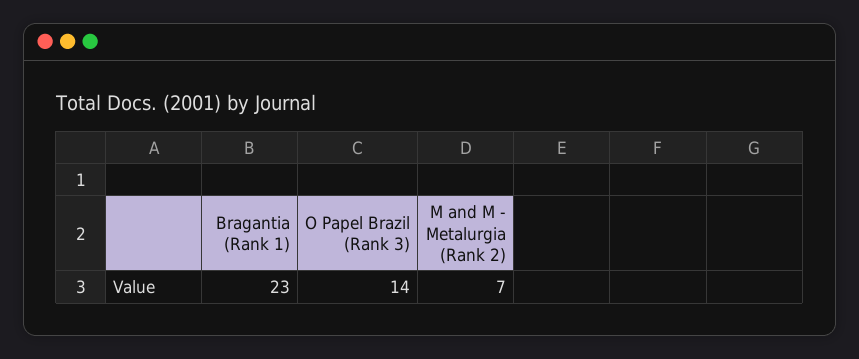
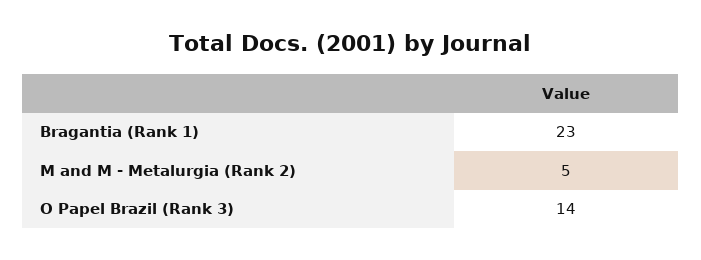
M and M - Metalurgia (Rank 2): 7 -> 5

